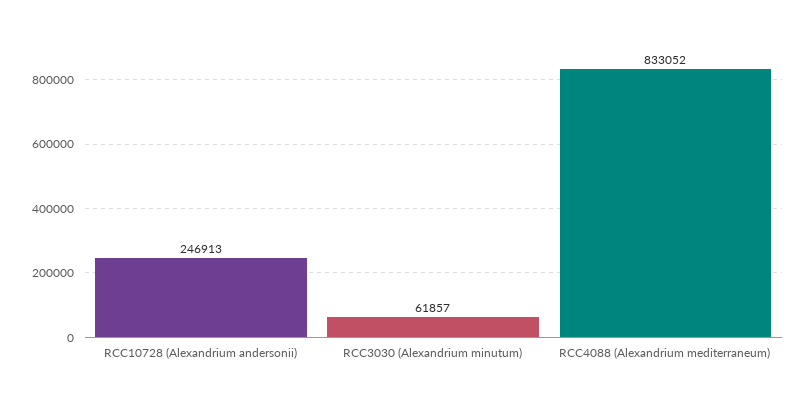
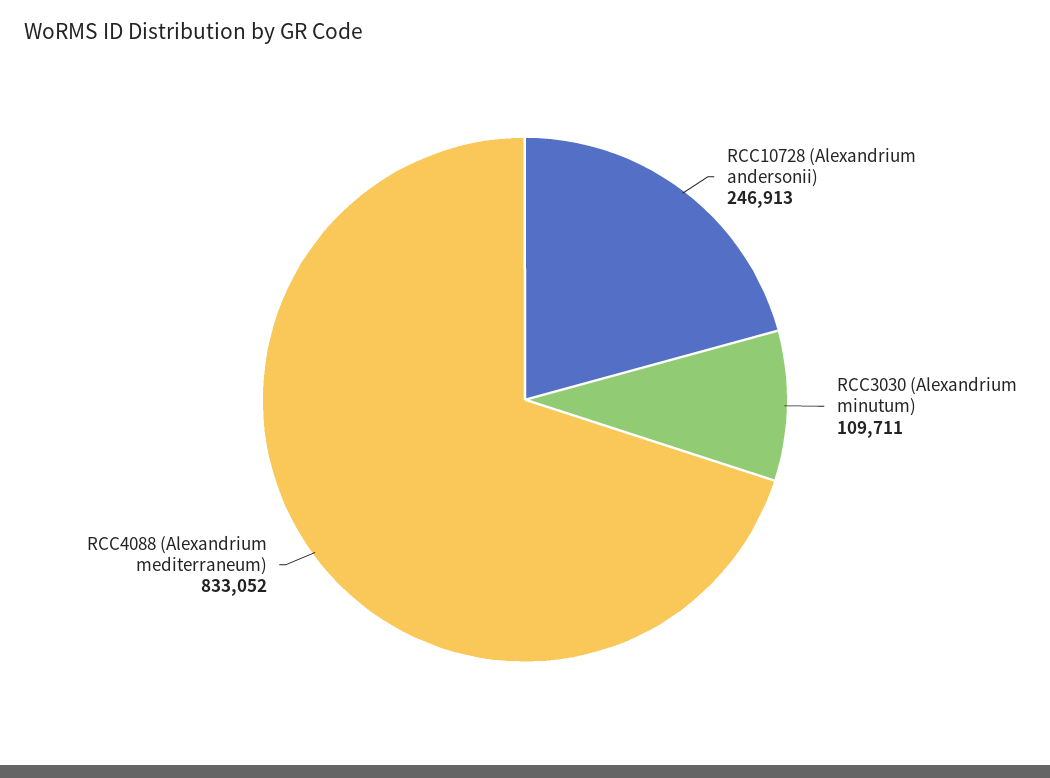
RCC3030 (Alexandrium minutum): 61857 -> 109711

